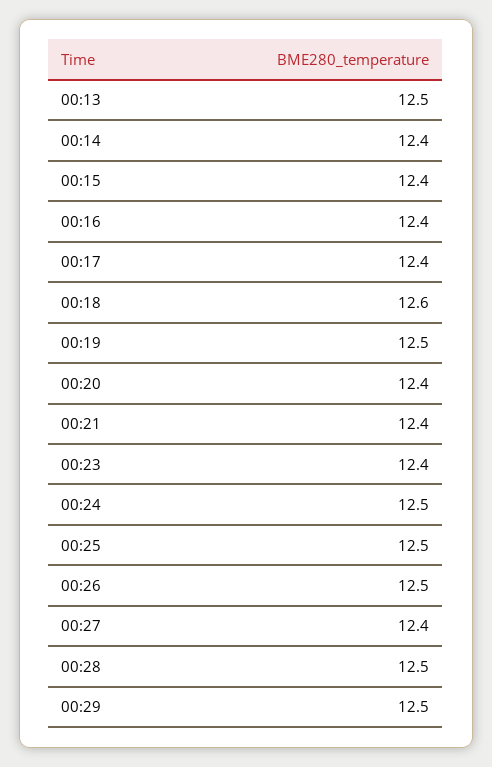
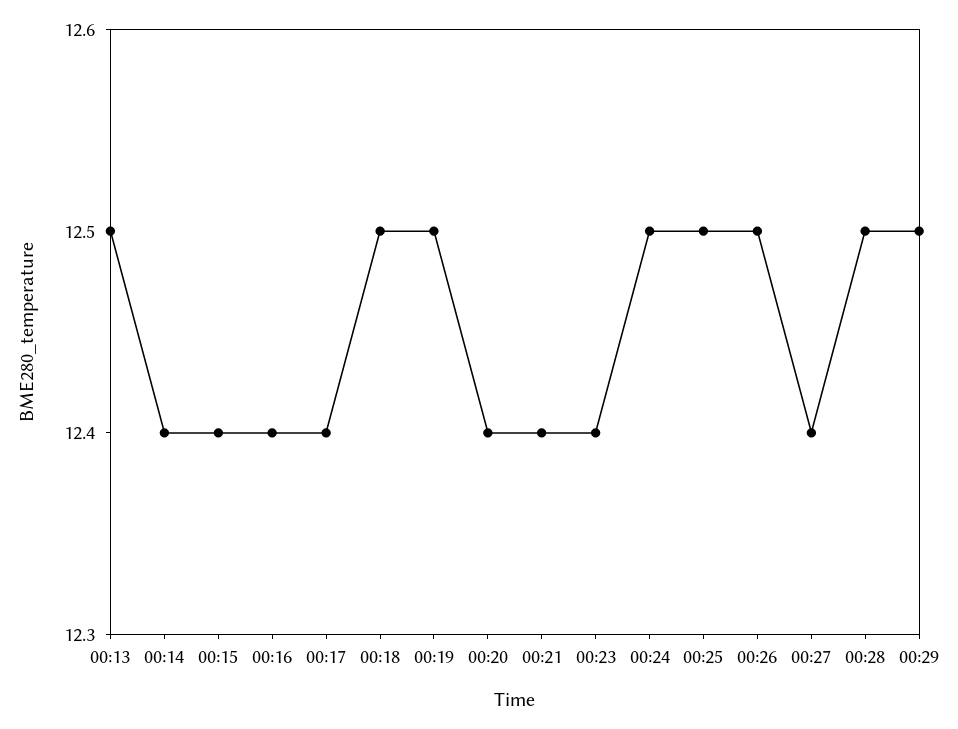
00:18: 12.6 -> 12.5

